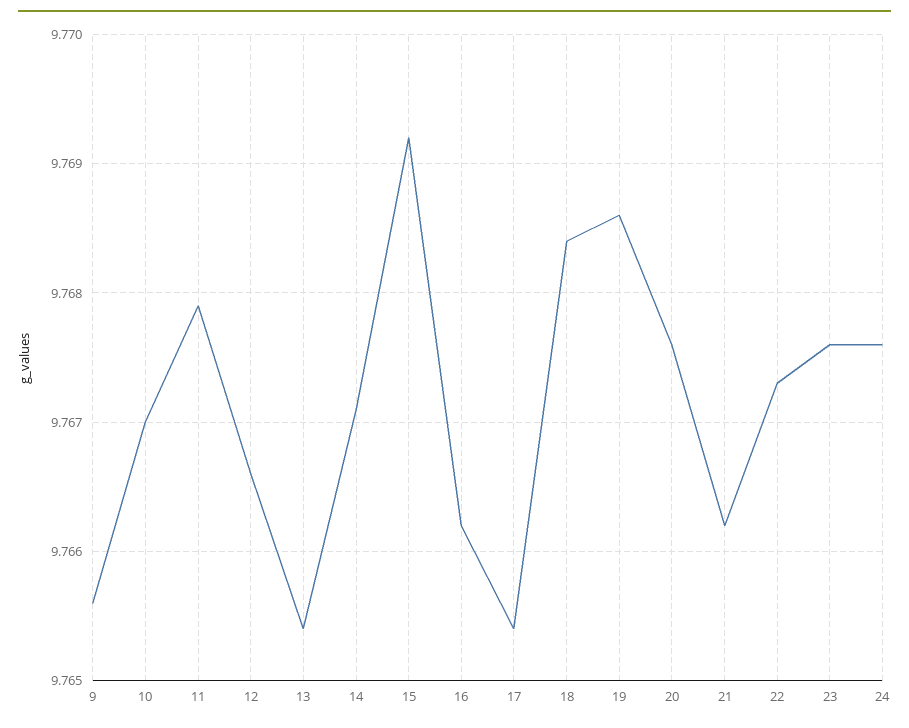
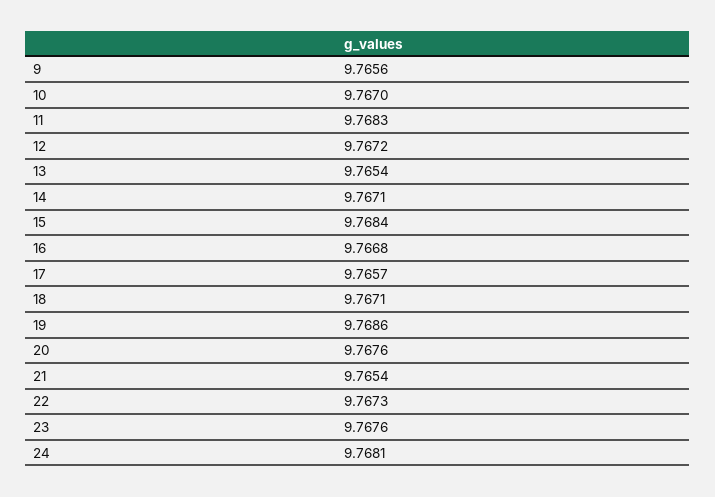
11: 9.7679 -> 9.7683
12: 9.7666 -> 9.7672
15: 9.7692 -> 9.7684
16: 9.7662 -> 9.7668
17: 9.7654 -> 9.7657
18: 9.7684 -> 9.7671
21: 9.7662 -> 9.7654
24: 9.7676 -> 9.7681

